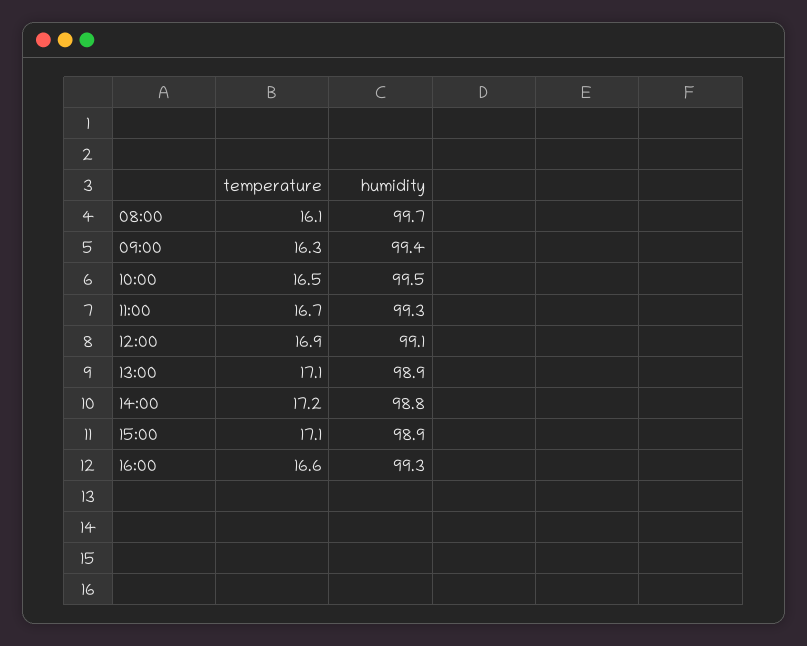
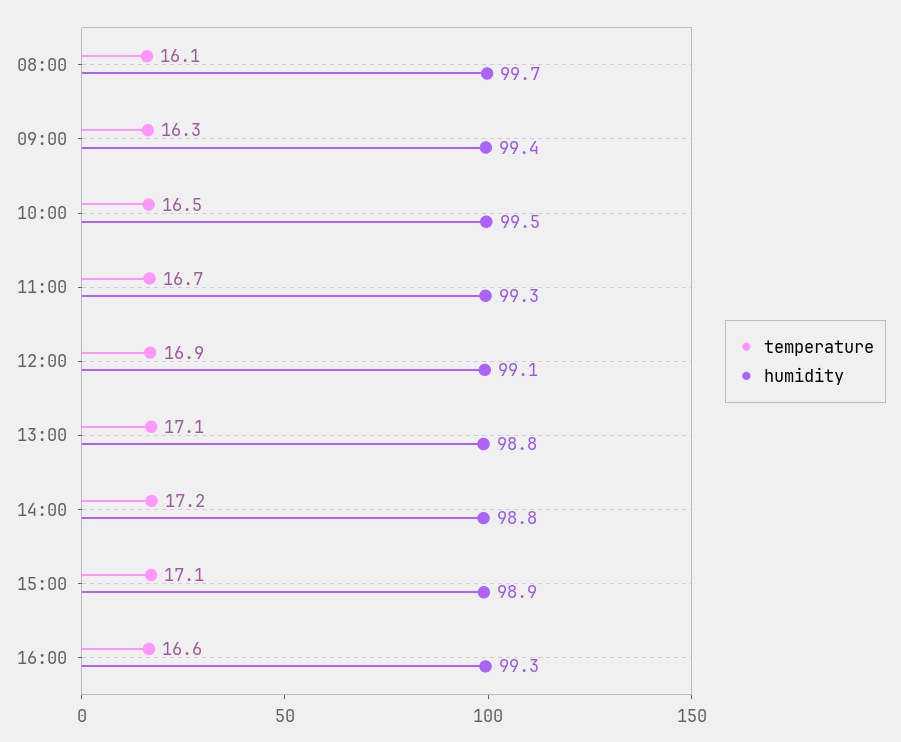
humidity, 13:00: 98.9 -> 98.8

